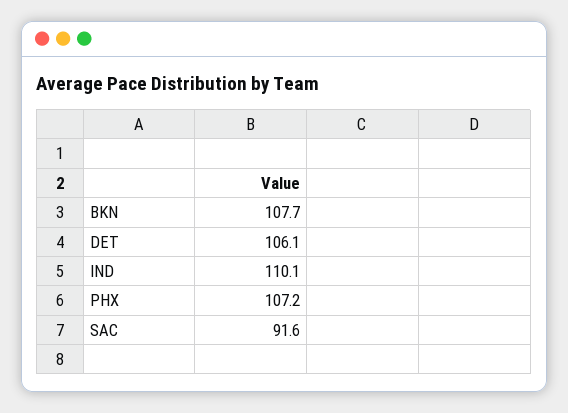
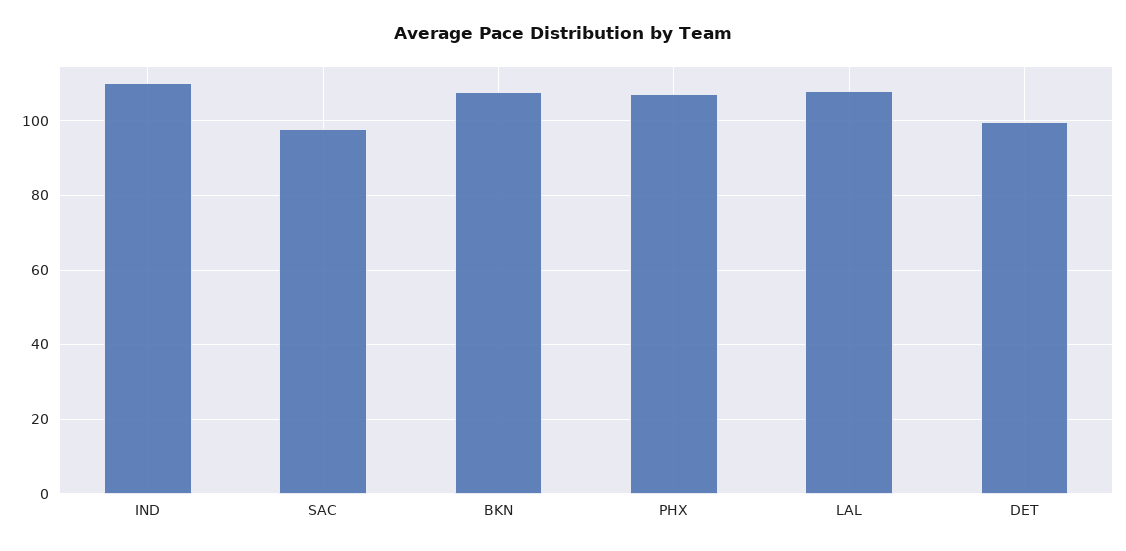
DET: 106.1 -> 100
SAC: 91.6 -> 98
LAL: none -> 108

